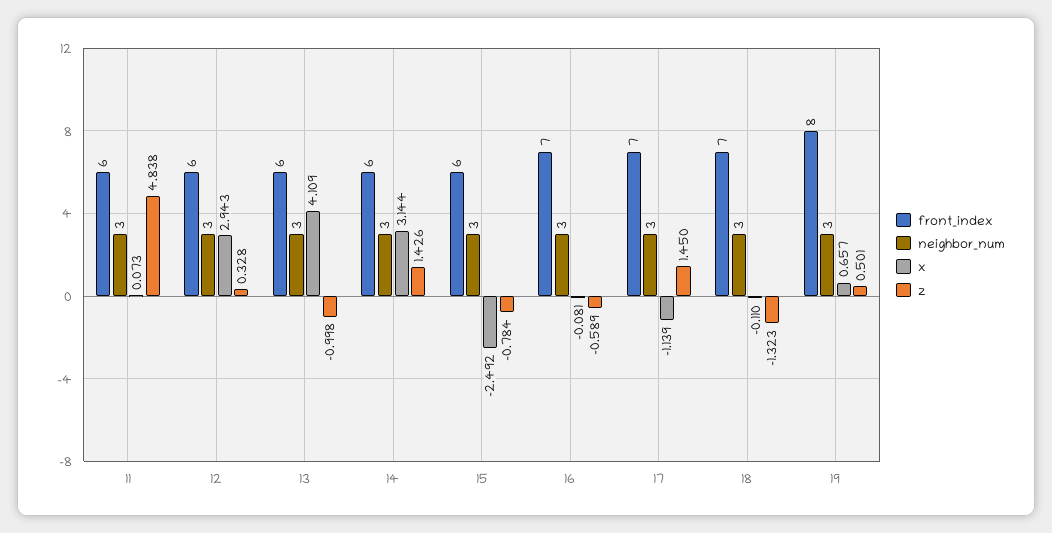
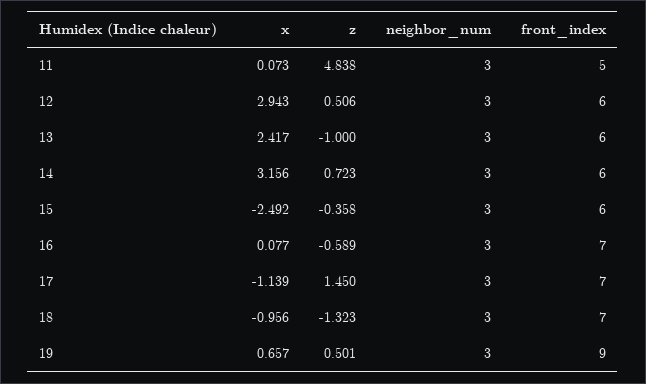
front_index, 11: 6 -> 5
z, 12: 0.328 -> 0.506
x, 13: 4.109 -> 2.417
z, 13: -0.998 -> -1
x, 14: 3.144 -> 3.156
z, 14: 1.426 -> 0.723
z, 15: -0.784 -> -0.358
x, 16: -0.081 -> 0.077
x, 18: -0.11 -> -0.956
front_index, 19: 8 -> 9

